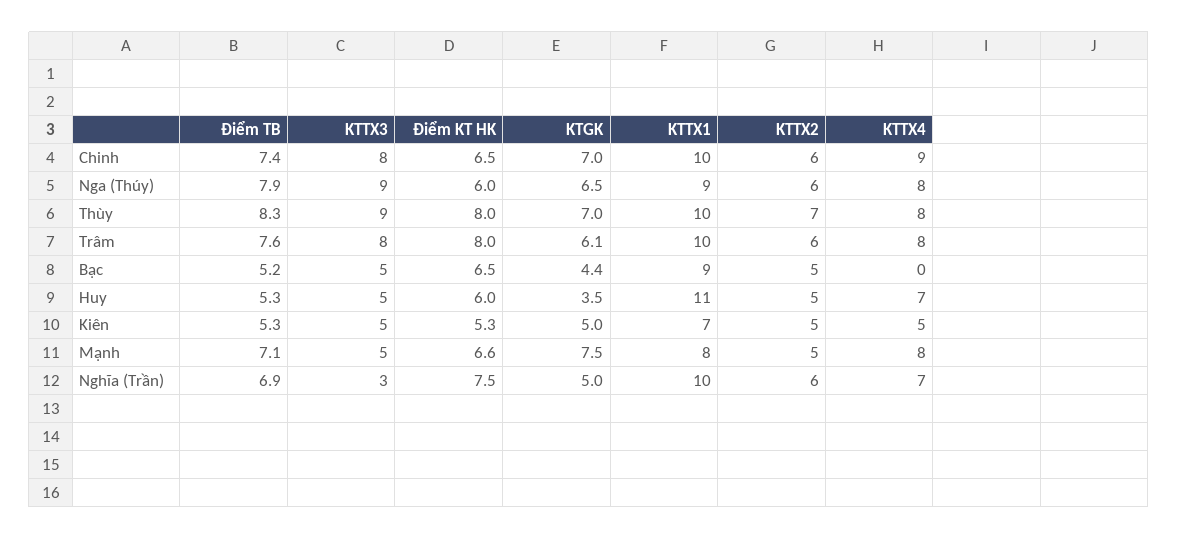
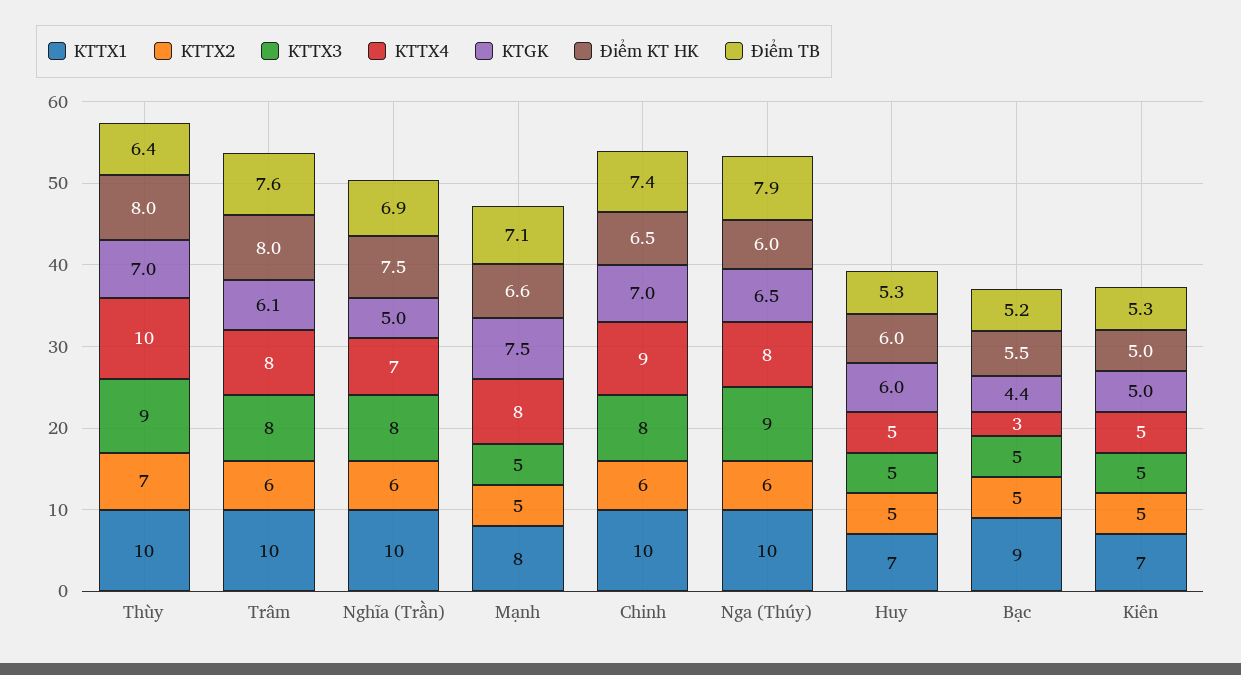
KTTX1, Nga (Thúy): 9 -> 10
Điểm TB, Thùy: 8.3 -> 6.4
KTTX4, Thùy: 8 -> 10
Điểm KT HK, Bạc: 6.5 -> 5.5
KTTX4, Bạc: 0 -> 3
KTGK, Huy: 3.5 -> 6
KTTX1, Huy: 11 -> 7
KTTX4, Huy: 7 -> 5
Điểm KT HK, Kiên: 5.3 -> 5
KTTX3, Nghĩa (Trần): 3 -> 8

